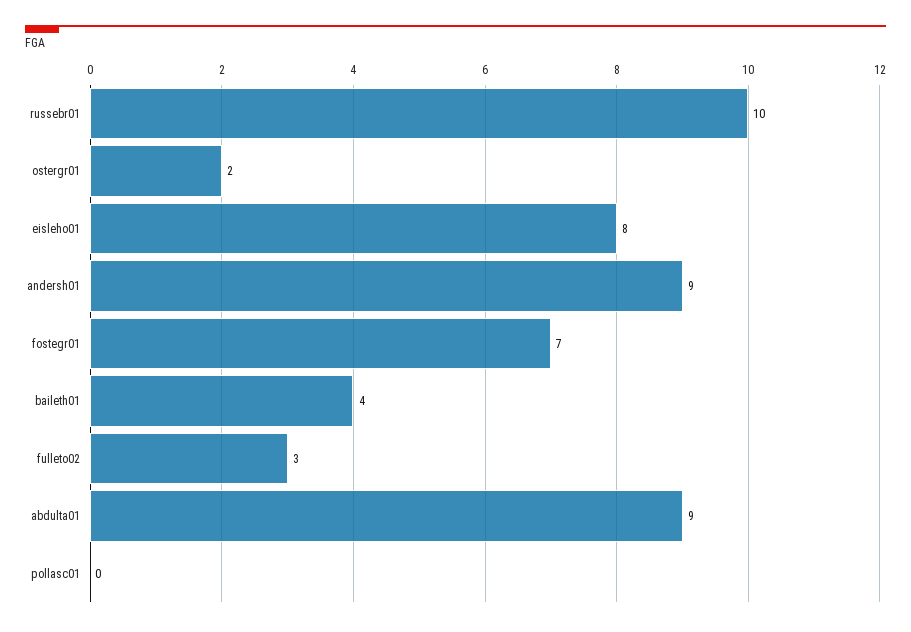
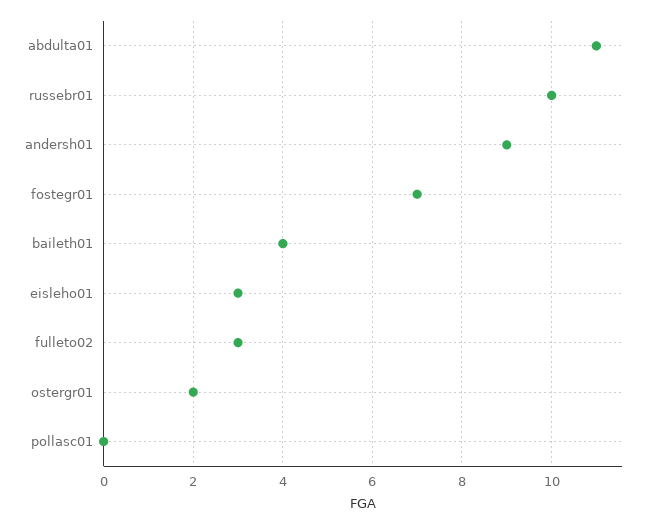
eisleho01: 8 -> 3
abdulta01: 9 -> 11

